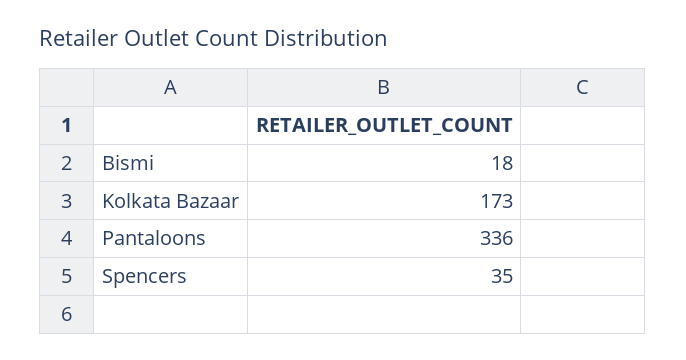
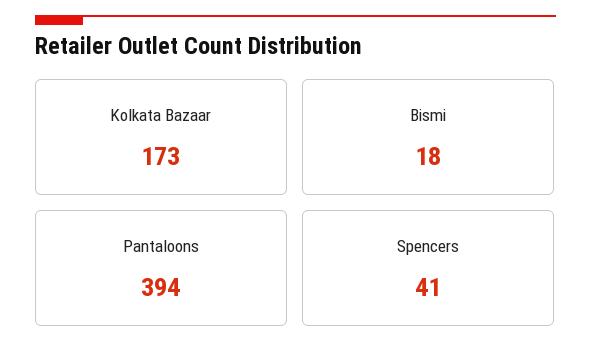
Pantaloons: 336 -> 394
Spencers: 35 -> 41

